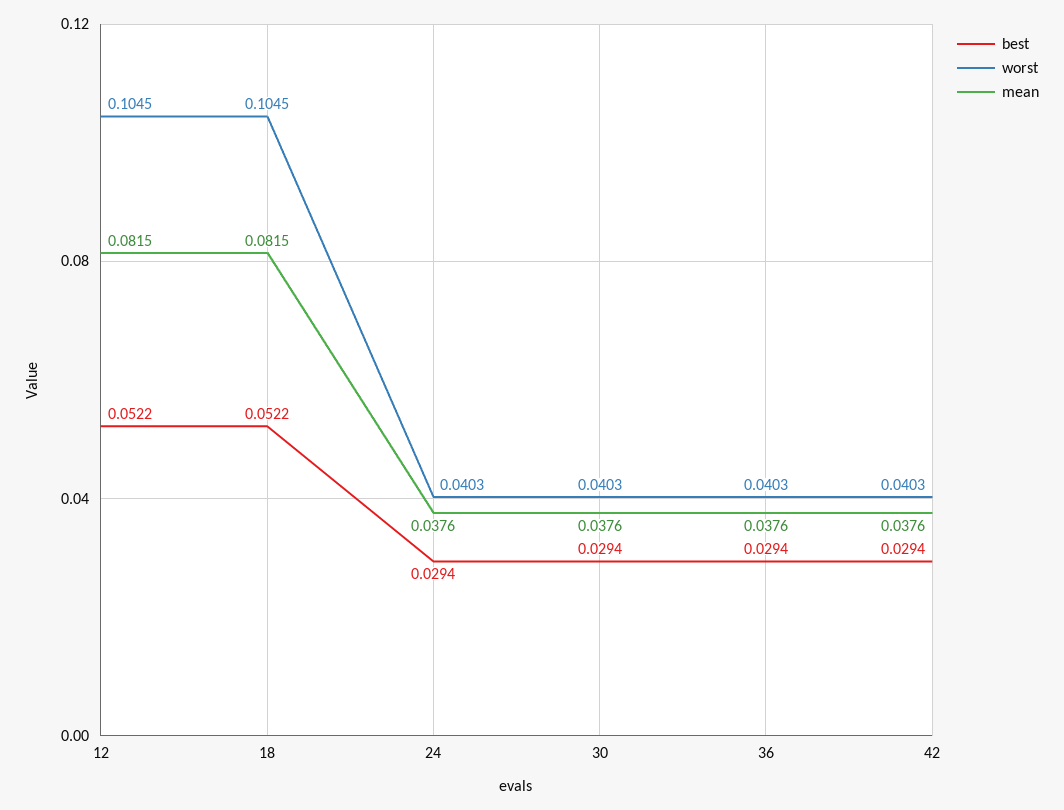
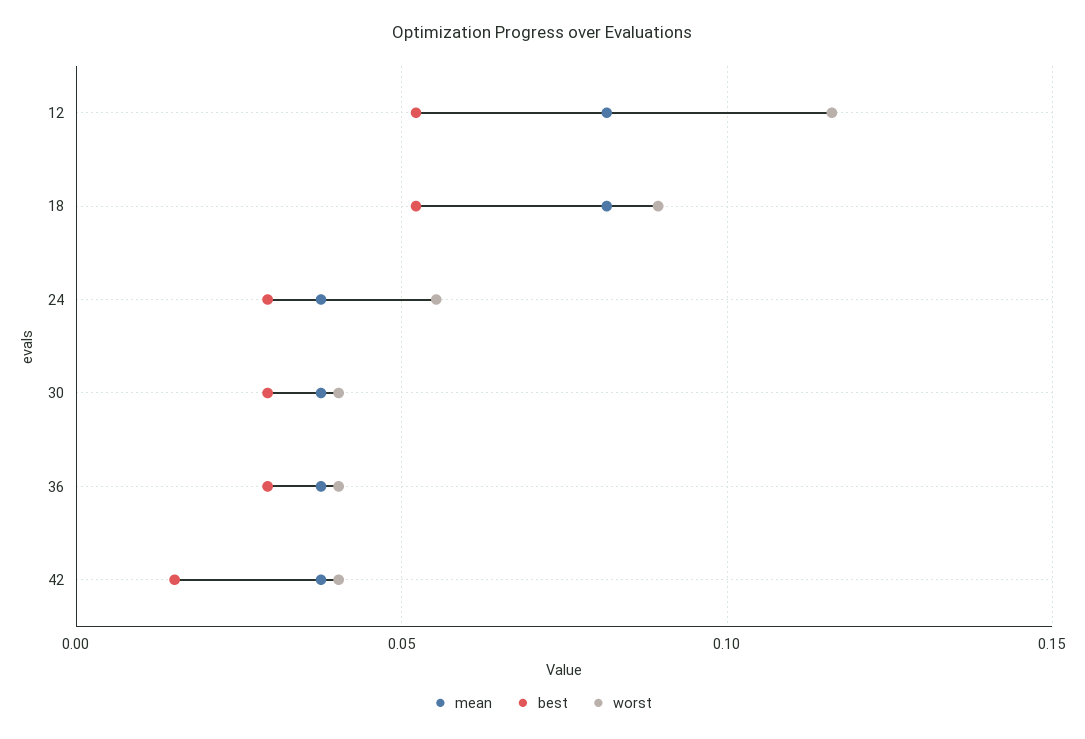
worst, 12: 0.1045 -> 0.115
worst, 18: 0.1045 -> 0.09
worst, 24: 0.0403 -> 0.055
best, 42: 0.0294 -> 0.015

